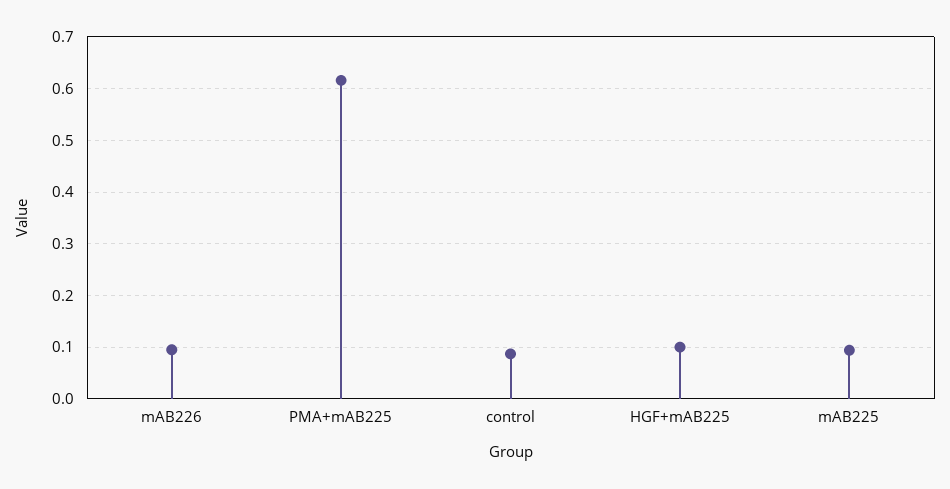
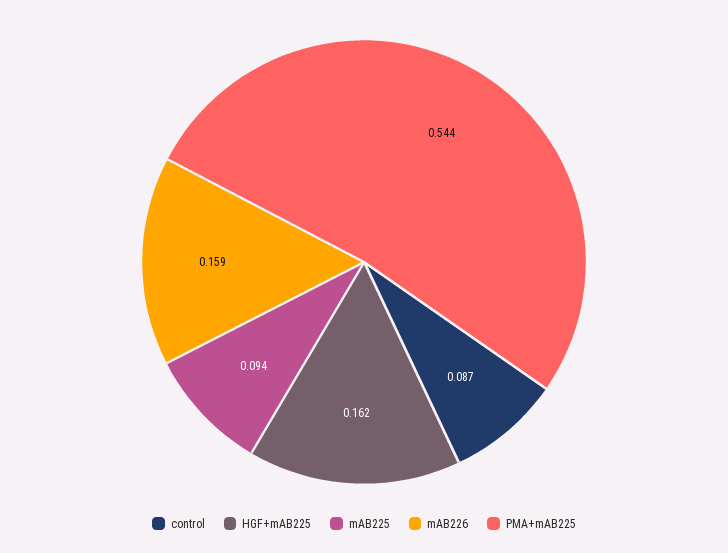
mAB226: 0.1 -> 0.159
PMA+mAB225: 0.62 -> 0.544
HGF+mAB225: 0.1 -> 0.162

